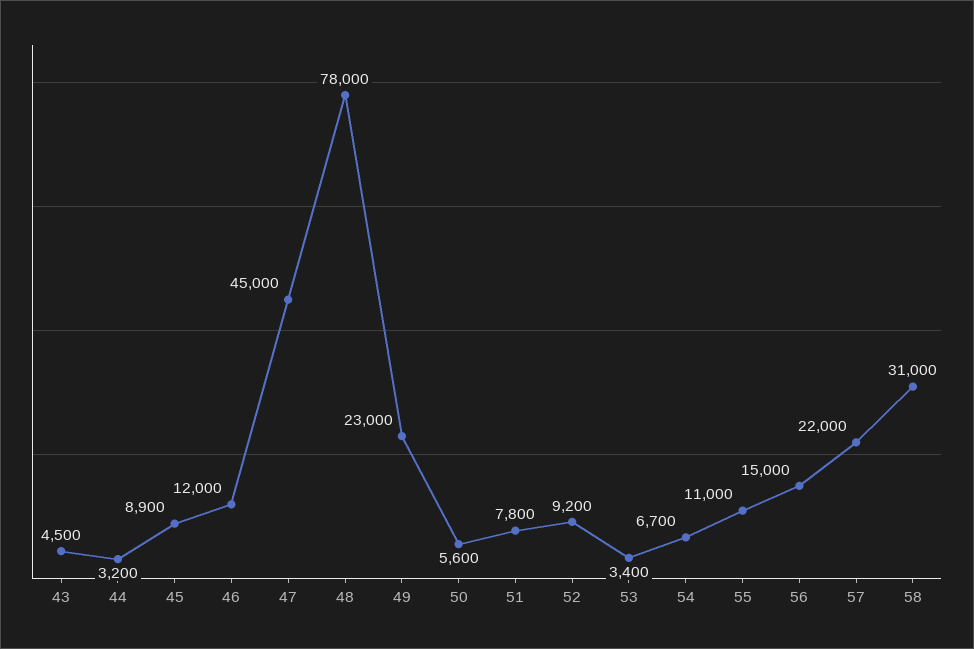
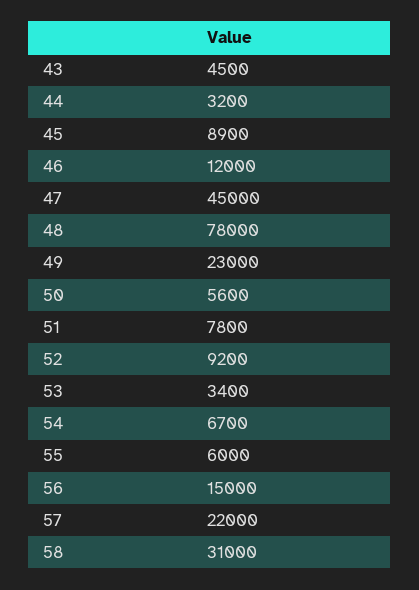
55: 11000 -> 6000

